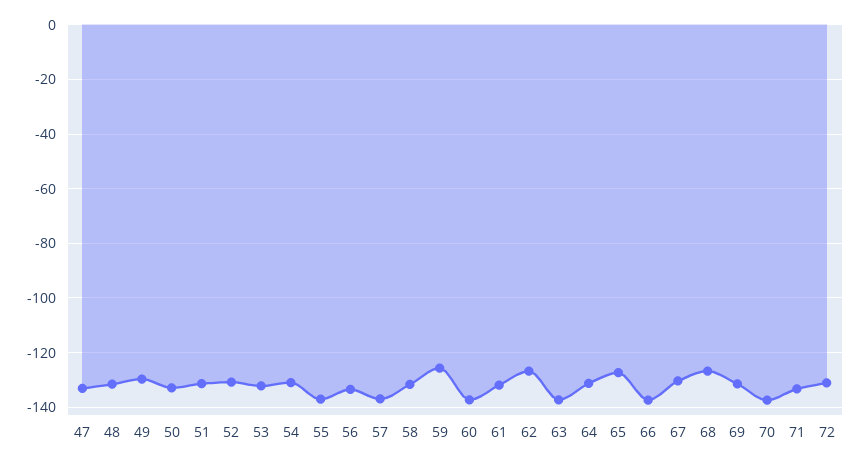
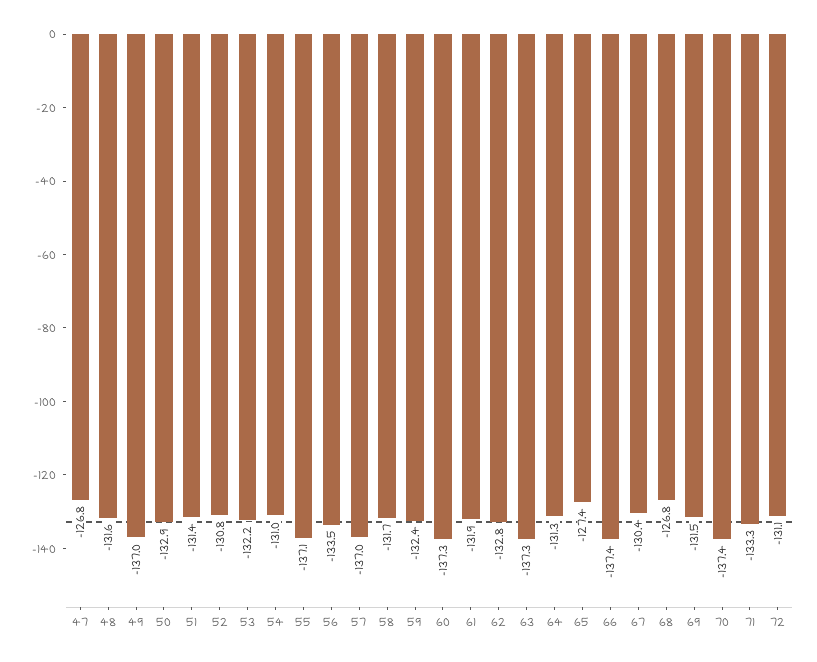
47: -132.5 -> -126.8
49: -130 -> -137
59: -125 -> -132.4
62: -127.5 -> -132.8

